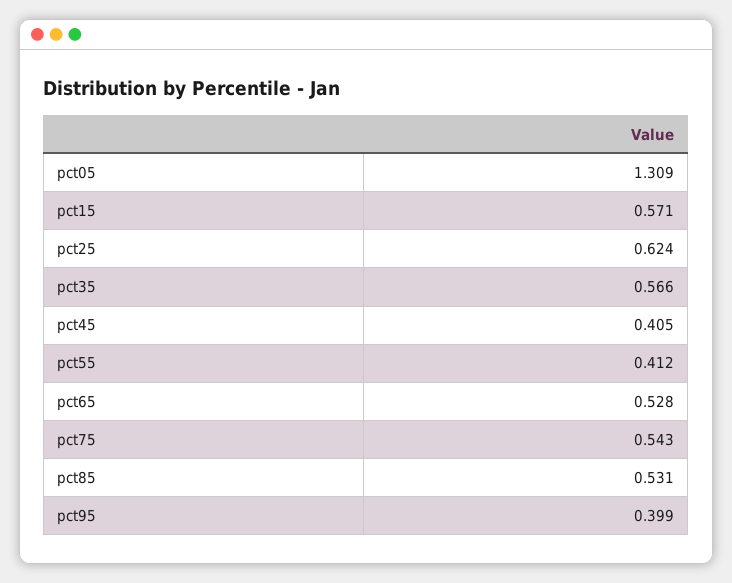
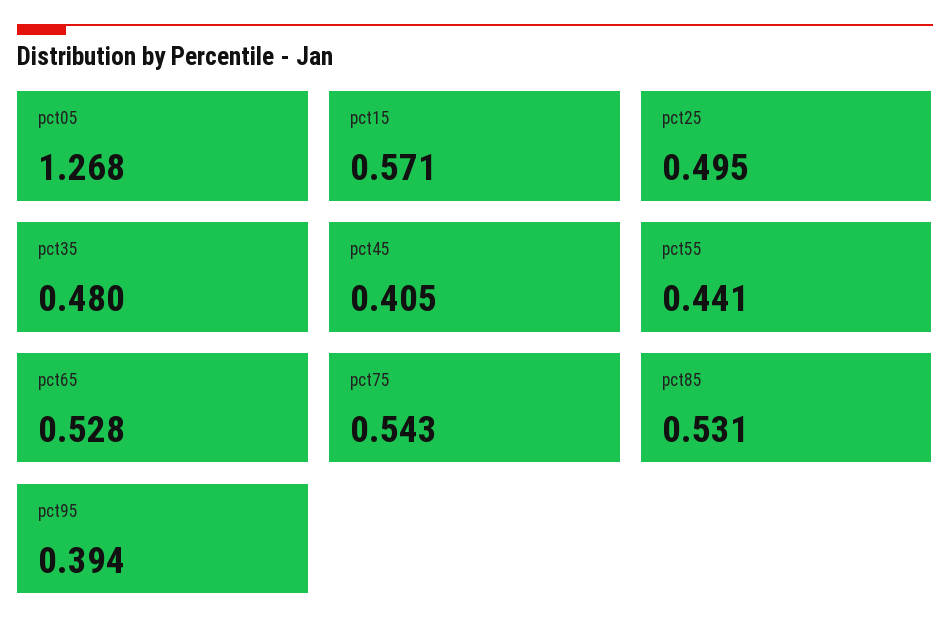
pct05: 1.309 -> 1.268
pct25: 0.624 -> 0.495
pct35: 0.566 -> 0.48
pct55: 0.412 -> 0.441
pct95: 0.399 -> 0.394

